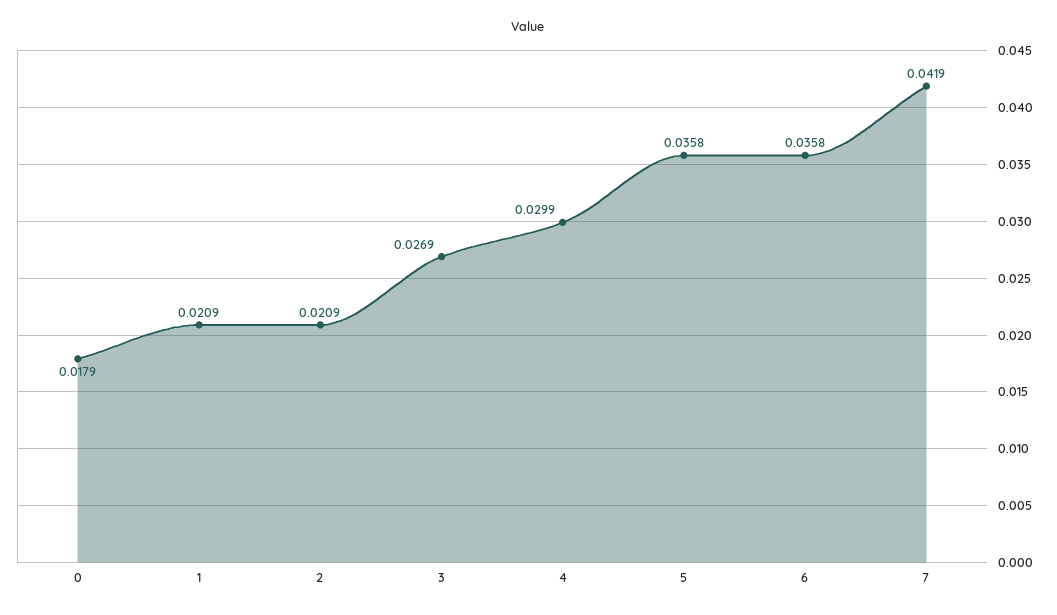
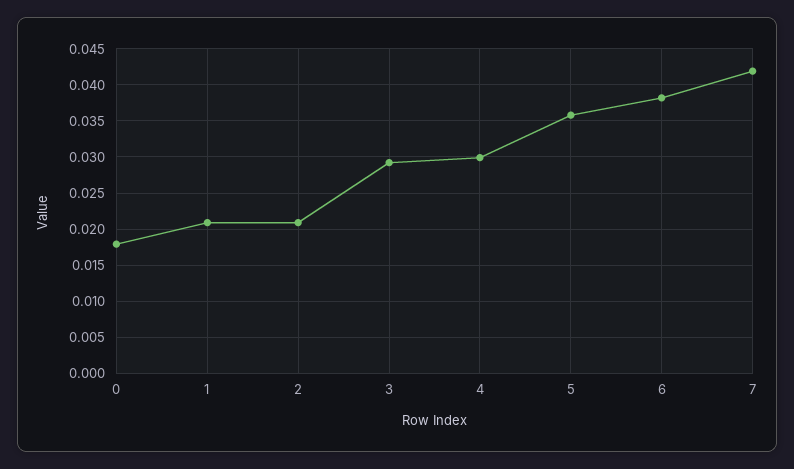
3: 0.0269 -> 0.029
6: 0.0358 -> 0.038

